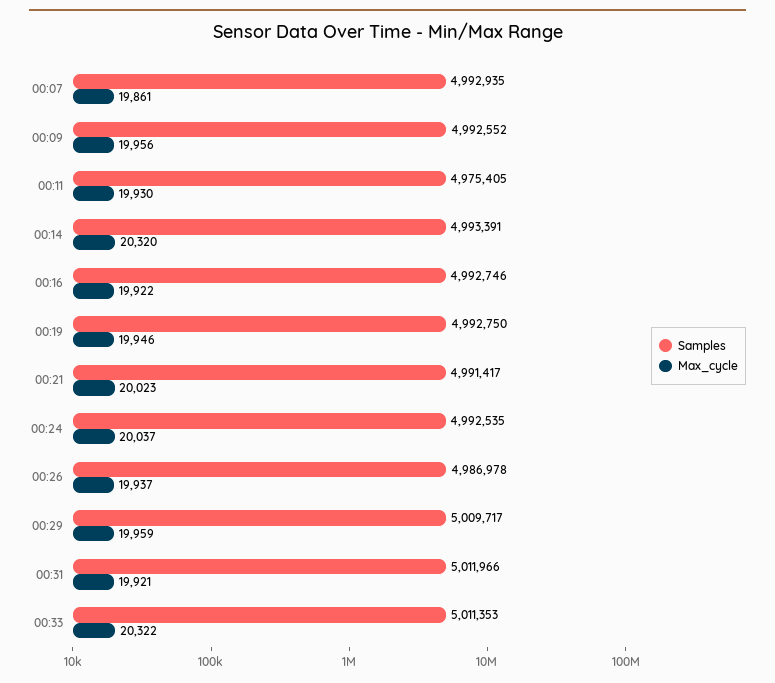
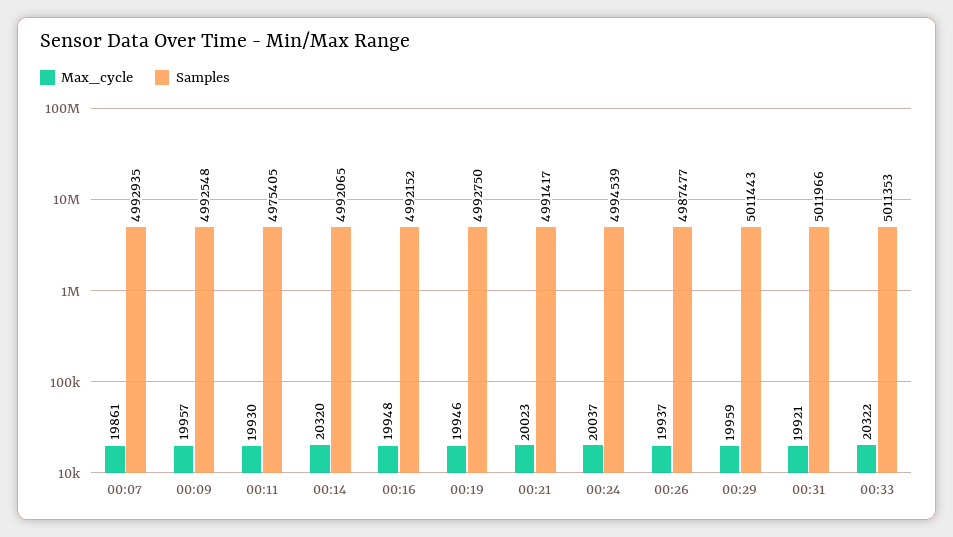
Samples, 00:09: 4992552 -> 4992548
Max_cycle, 00:09: 19956 -> 19957
Samples, 00:14: 4993391 -> 4992065
Samples, 00:16: 4992746 -> 4992152
Max_cycle, 00:16: 19922 -> 19948
Samples, 00:24: 4992535 -> 4994539
Samples, 00:26: 4986978 -> 4987477
Samples, 00:29: 5009717 -> 5011443

